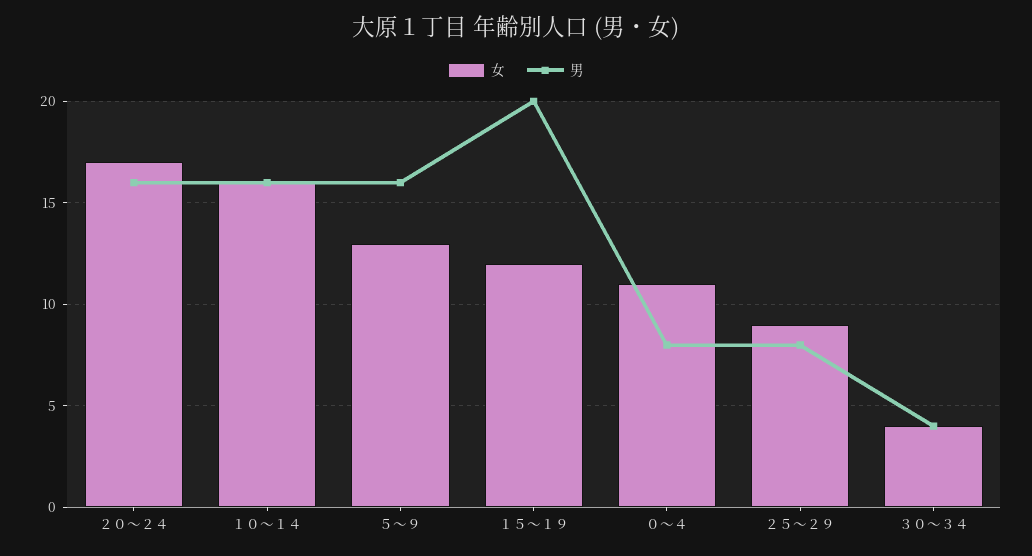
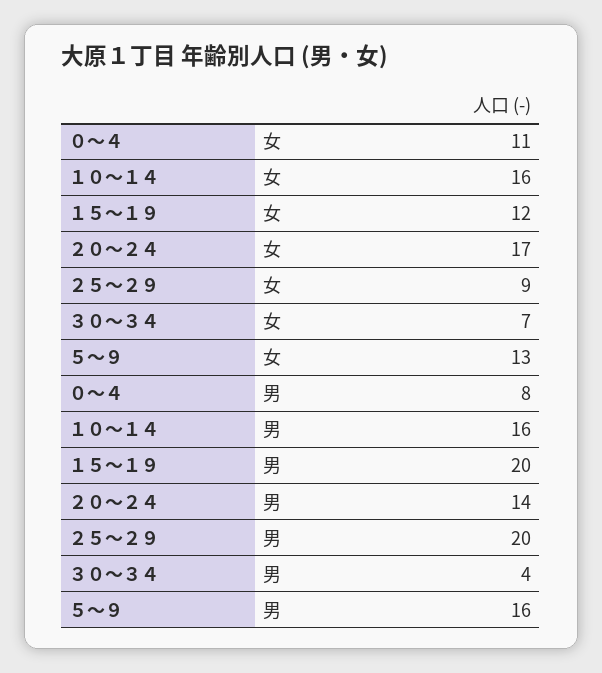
男, ２０～２４: 16 -> 14
男, ２５～２９: 8 -> 20
女, ３０～３４: 4 -> 7

